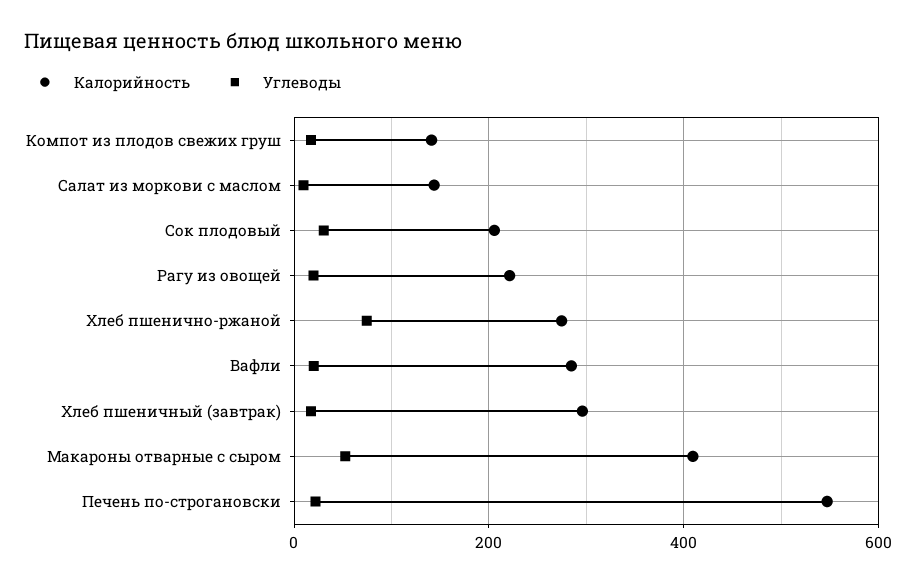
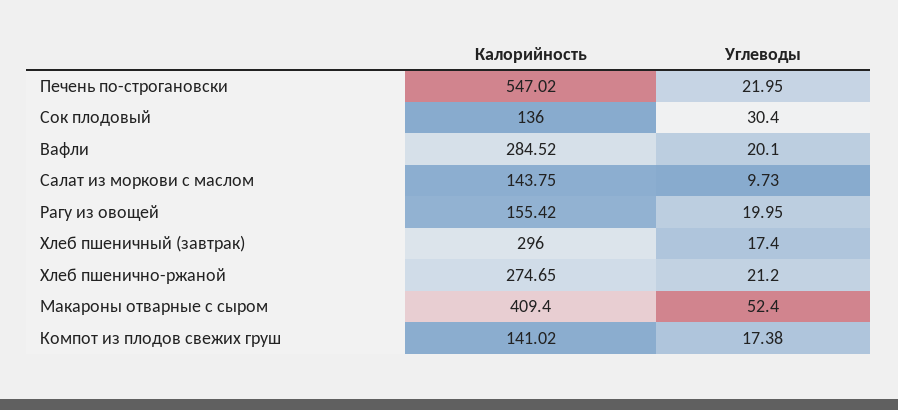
Калорийность, Сок плодовый: 200 -> 136
Калорийность, Рагу из овощей: 220 -> 155.42
Углеводы, Хлеб пшенично-ржаной: 80 -> 21.2

